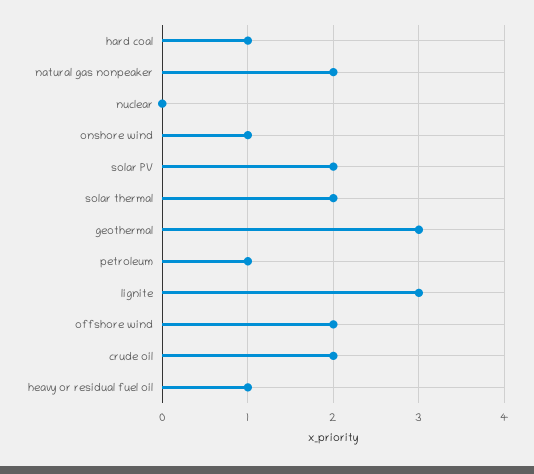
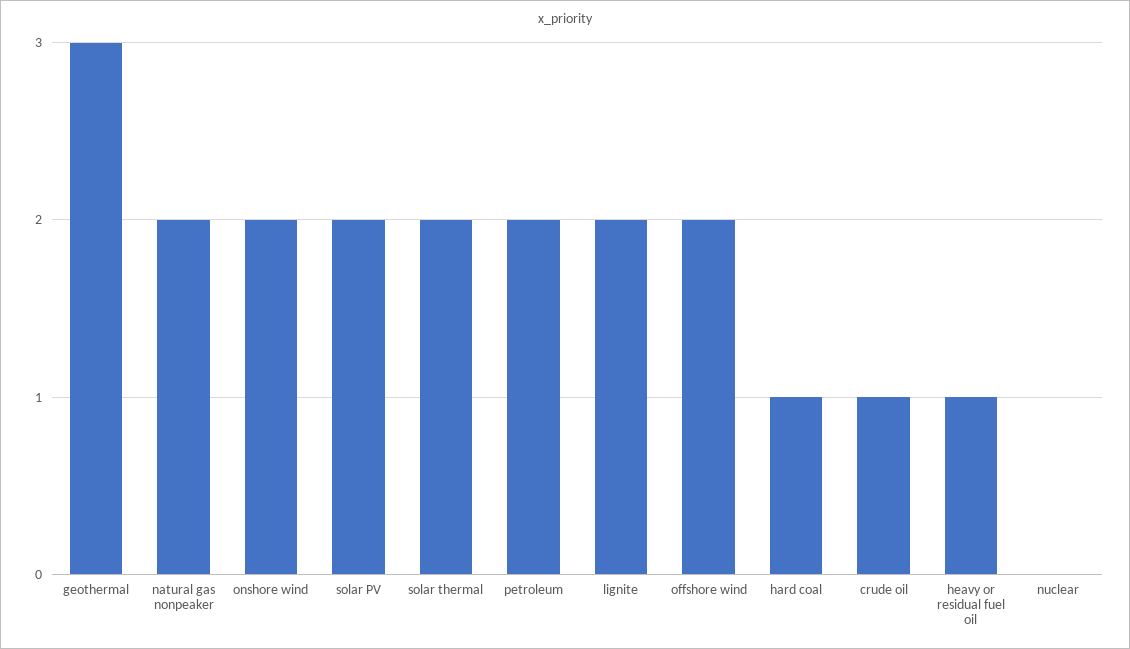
onshore wind: 1 -> 2
petroleum: 1 -> 2
lignite: 3 -> 2
crude oil: 2 -> 1

